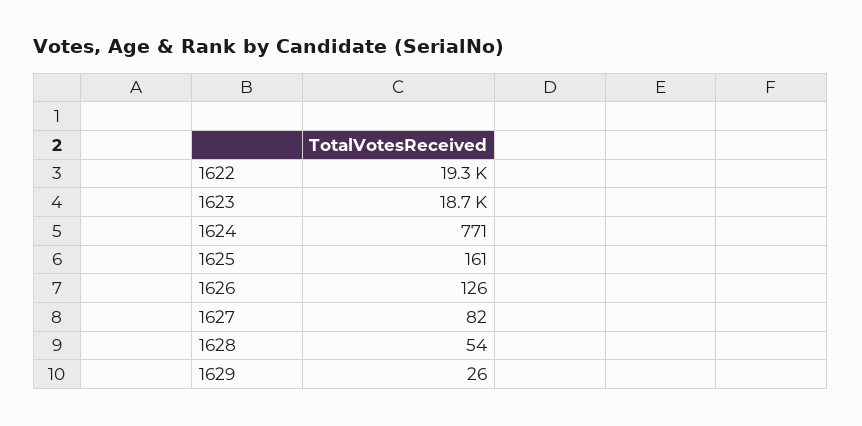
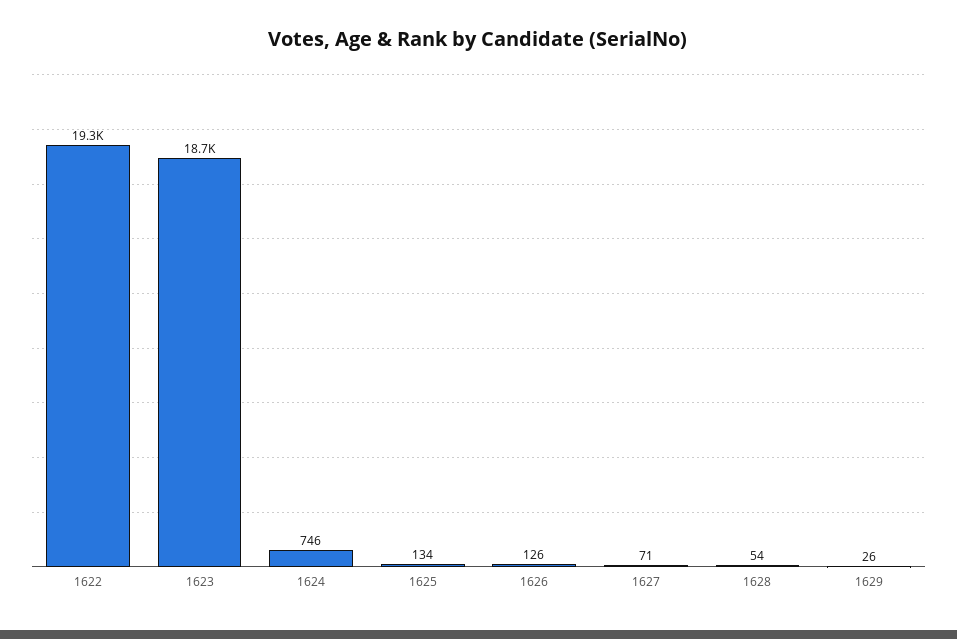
1624: 771 -> 746
1625: 161 -> 134
1627: 82 -> 71

